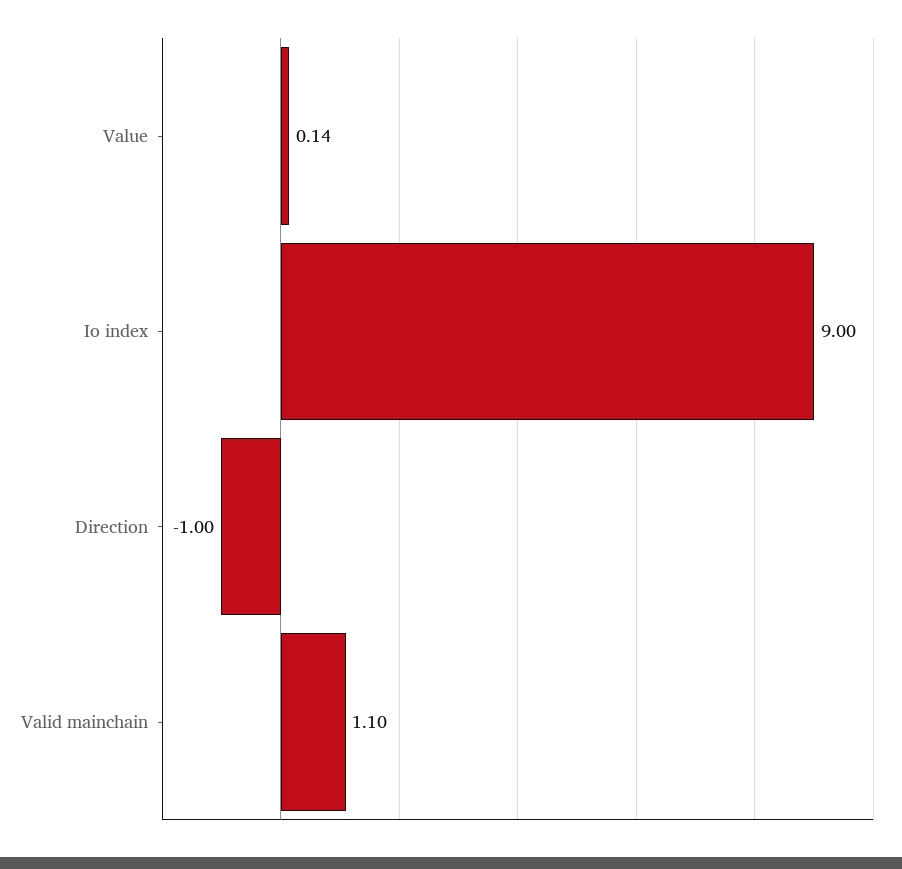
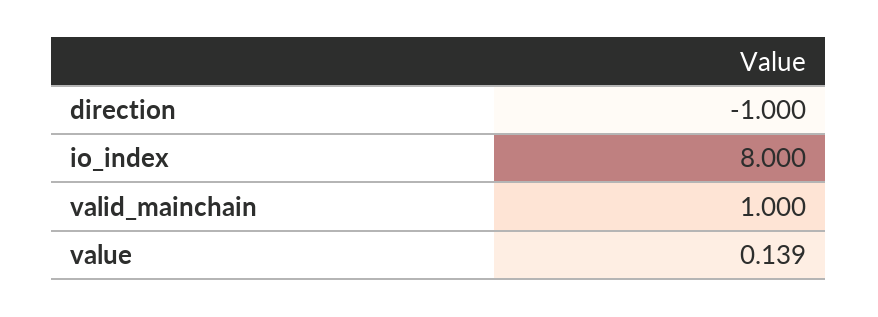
Io index: 9 -> 8
Valid mainchain: 1.1 -> 1

